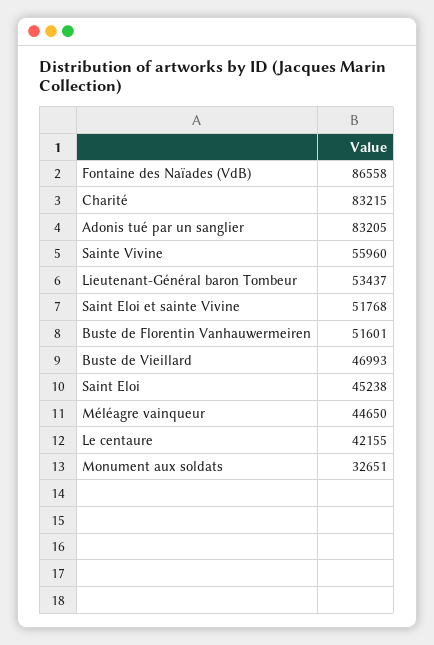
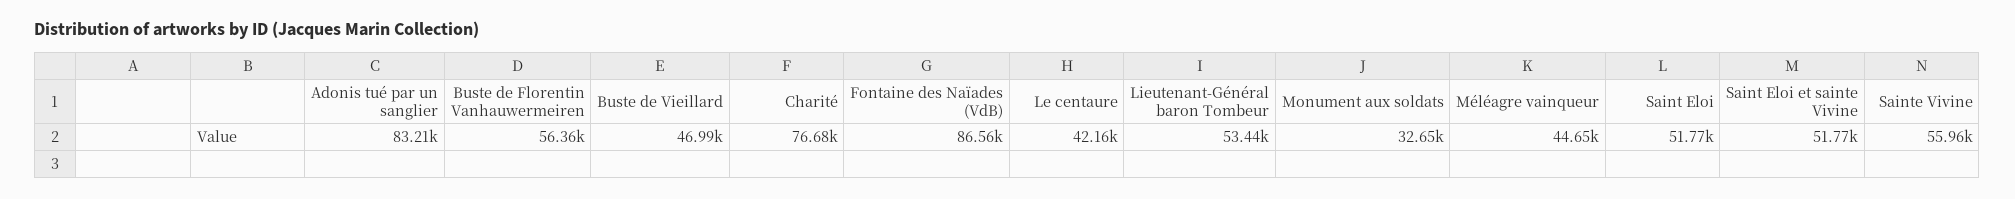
Charité: 83215 -> 76680
Buste de Florentin Vanhauwermeiren: 51601 -> 56360
Saint Eloi: 45238 -> 51770

